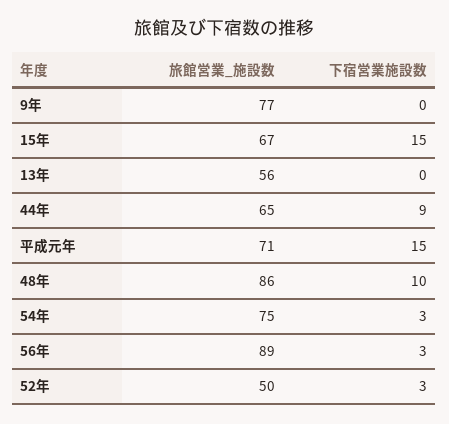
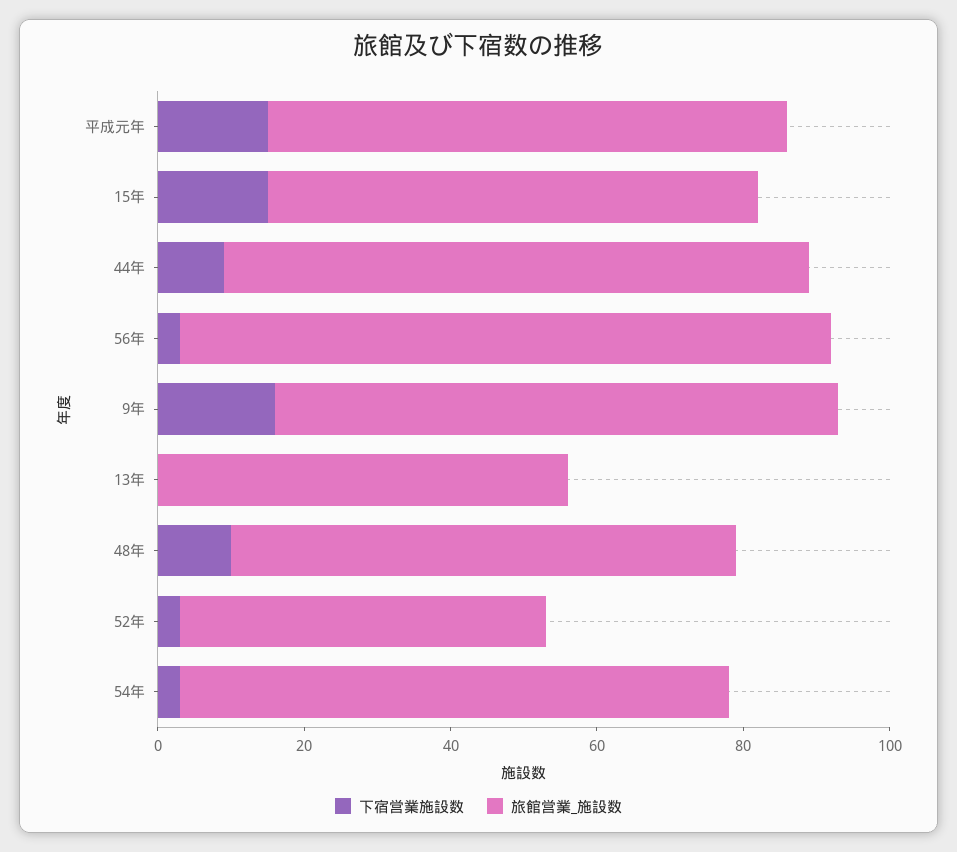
下宿営業施設数, 9年: 0 -> 15
旅館営業_施設数, 44年: 65 -> 80
旅館営業_施設数, 48年: 86 -> 70

